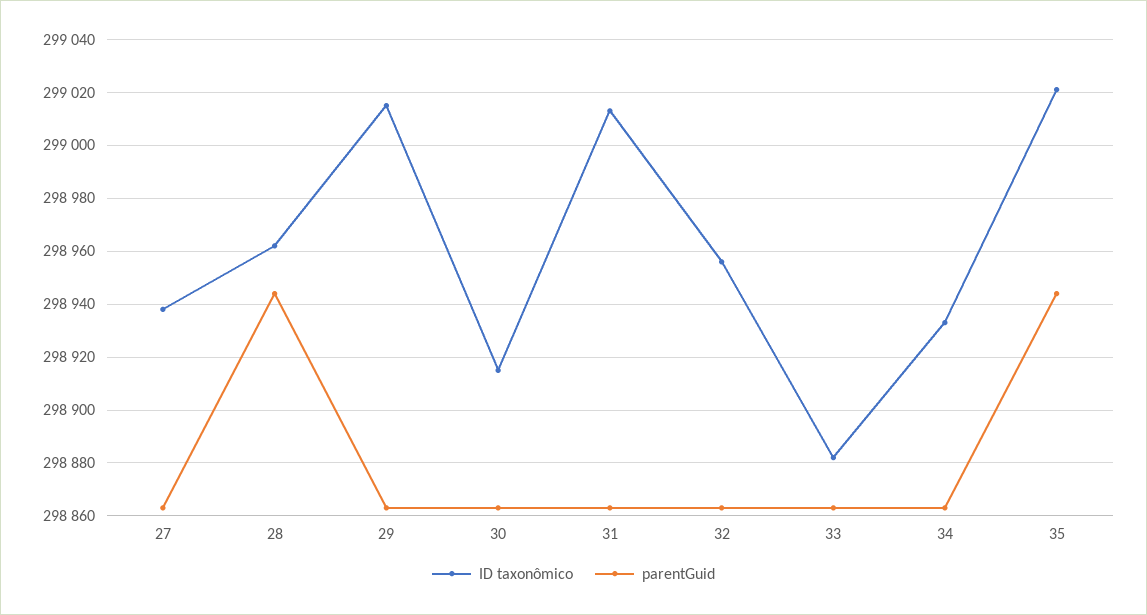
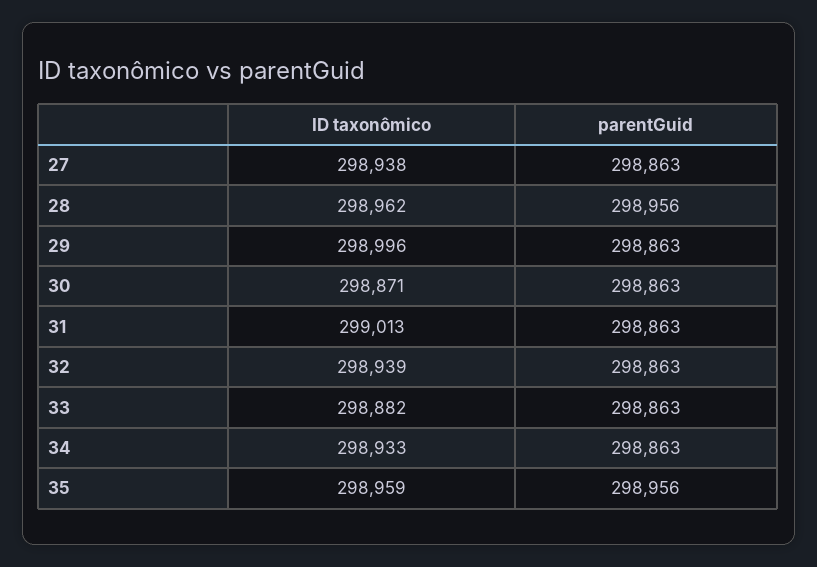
parentGuid, 28: 298945 -> 298956
ID taxonômico, 29: 299015 -> 298996
ID taxonômico, 30: 298915 -> 298871
ID taxonômico, 32: 298955 -> 298939
ID taxonômico, 35: 299020 -> 298959
parentGuid, 35: 298945 -> 298956

